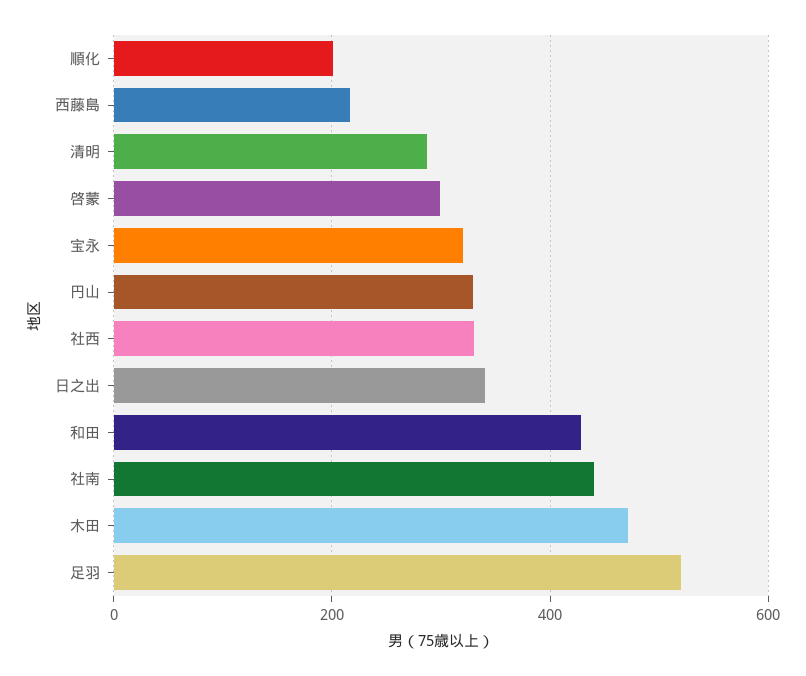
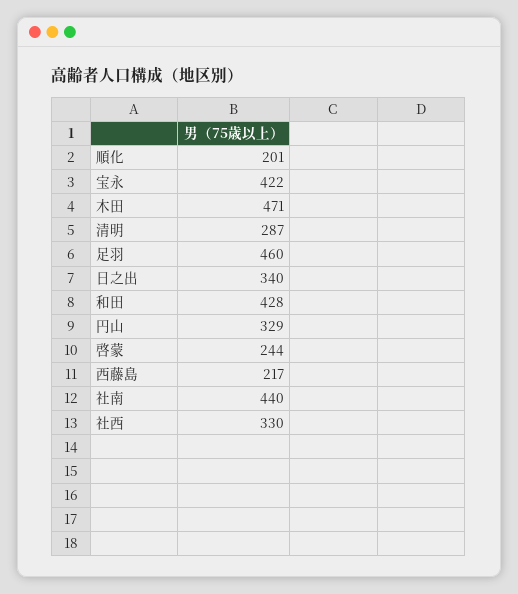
啓蒙: 300 -> 244
宝永: 320 -> 422
足羽: 520 -> 460

